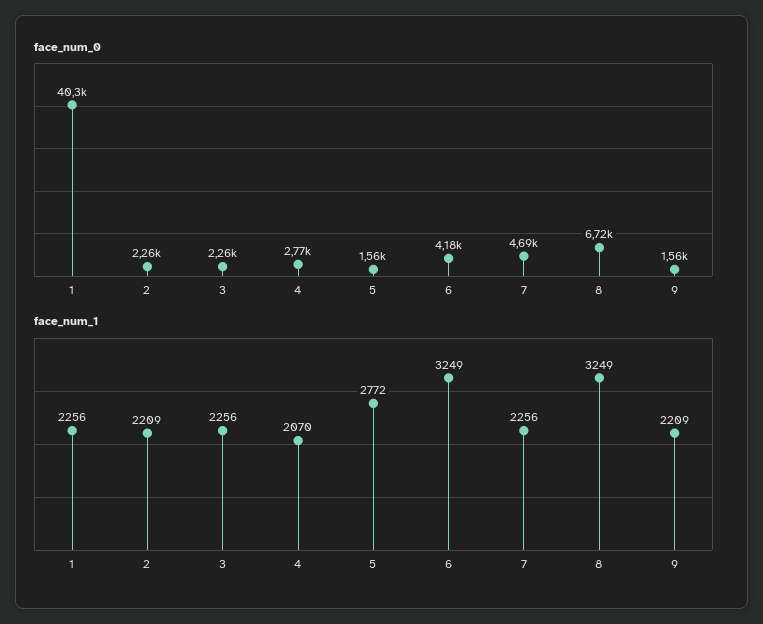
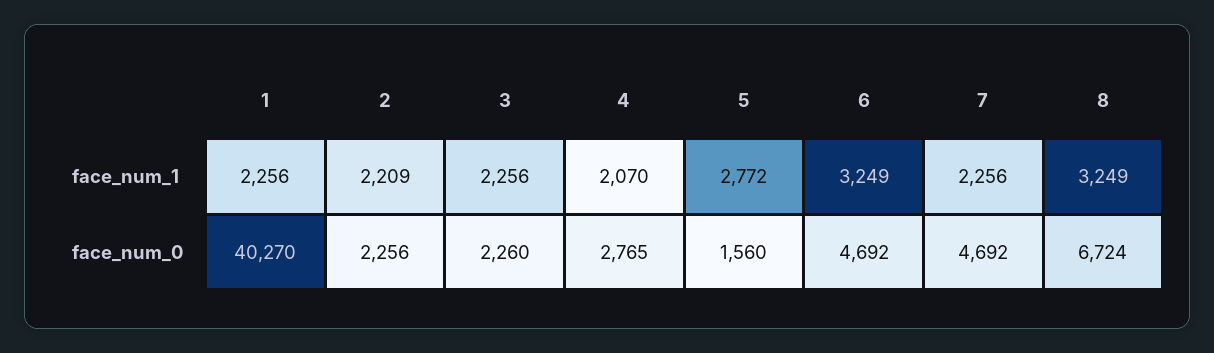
face_num_0, 6: 4180 -> 4692
face_num_0, 9: 1560 -> none
face_num_1, 9: 2209 -> none

